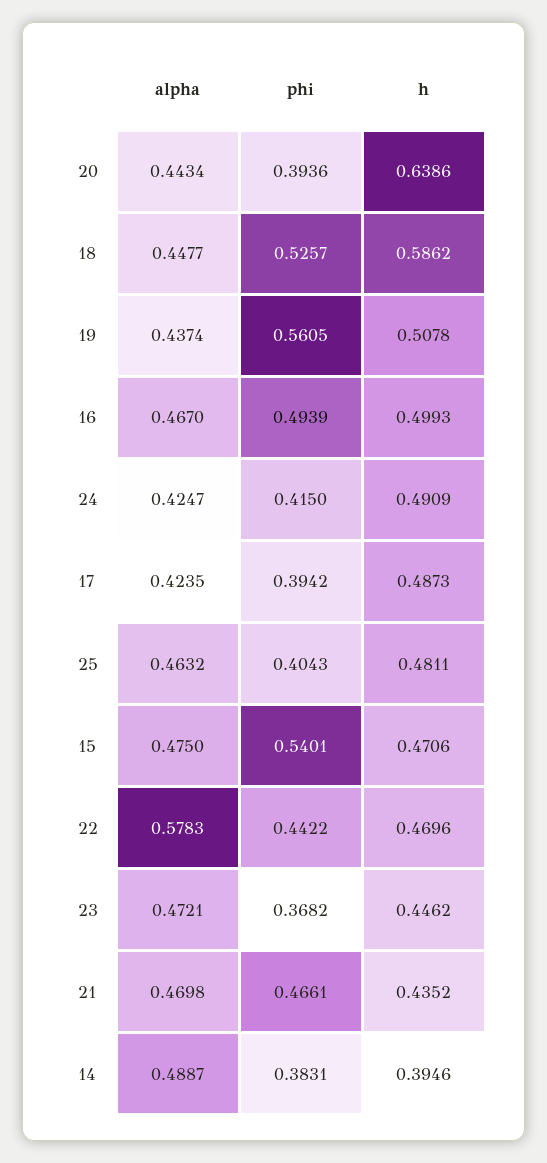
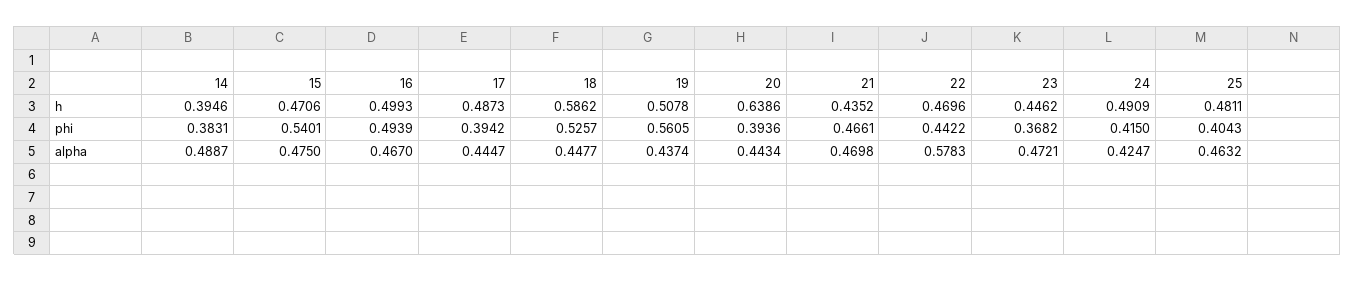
alpha, 17: 0.4235 -> 0.4447

